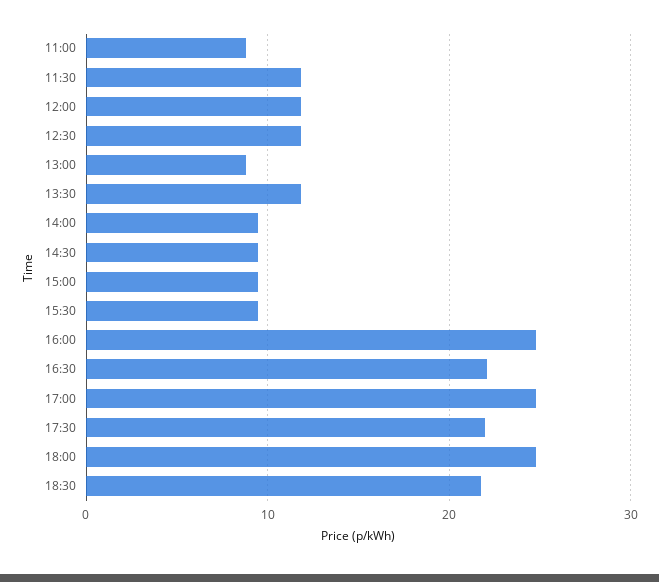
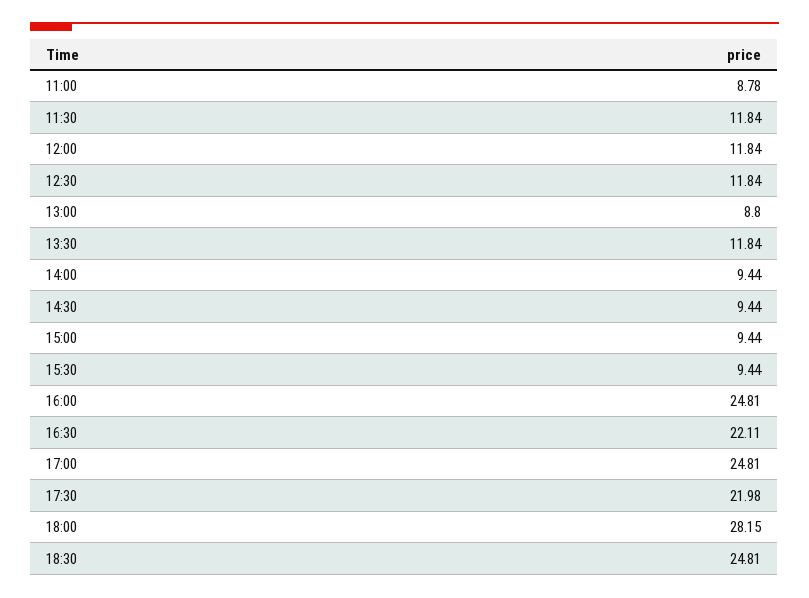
18:00: 25 -> 28.15
18:30: 22 -> 24.81

